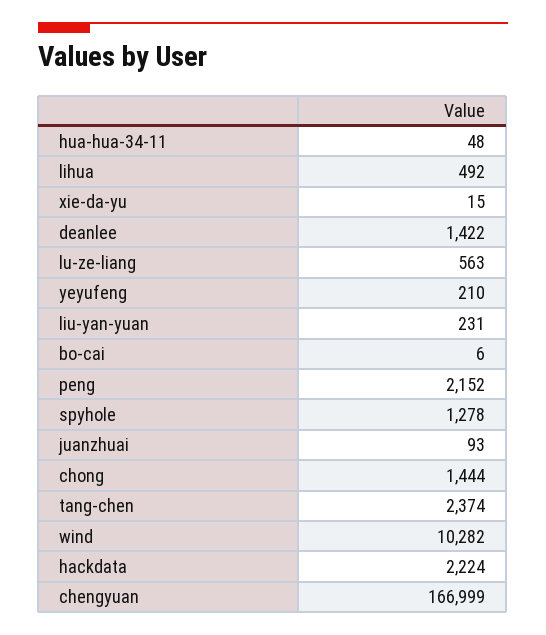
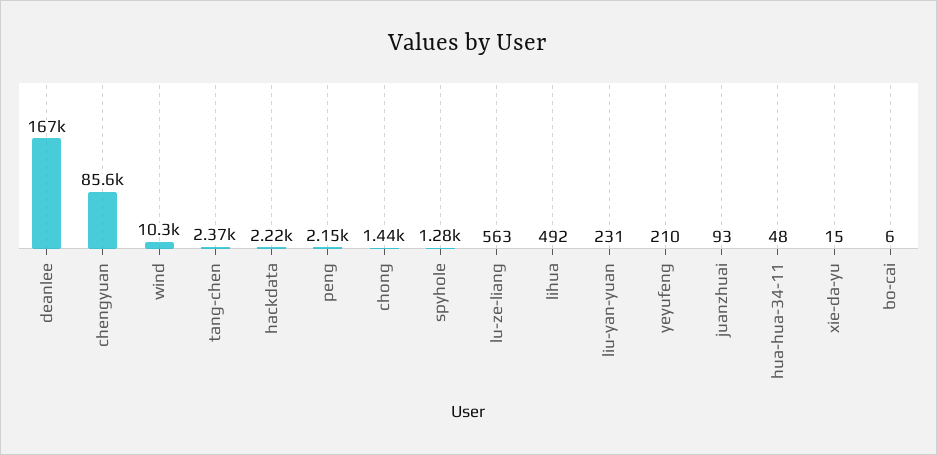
deanlee: 1422 -> 167000
chengyuan: 166999 -> 85600

